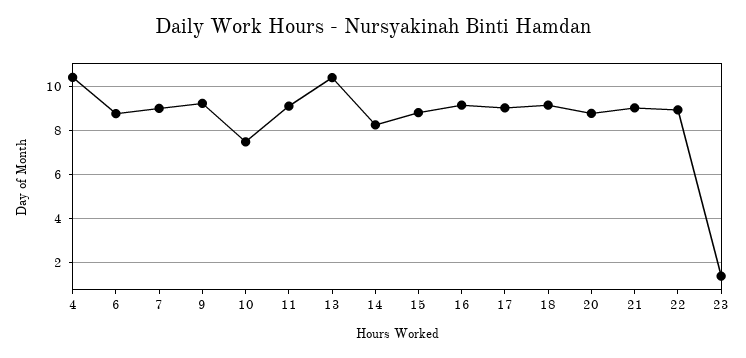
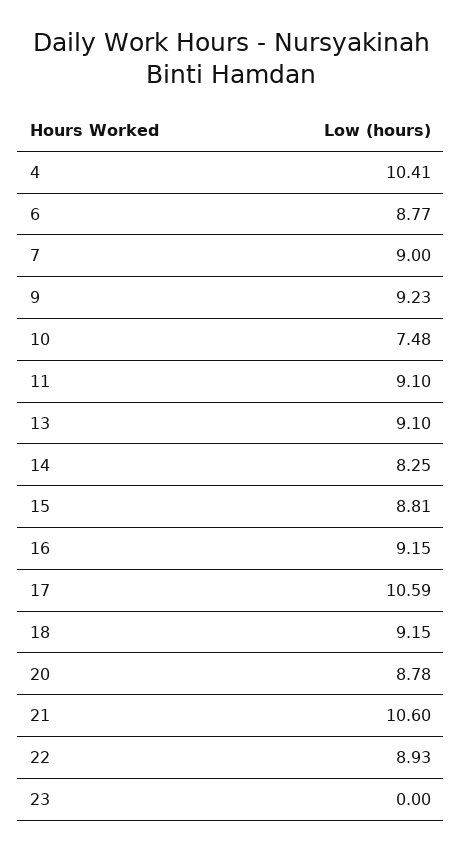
13: 10.5 -> 9.1
17: 9 -> 10.59
21: 9 -> 10.6
23: 1.5 -> 0

